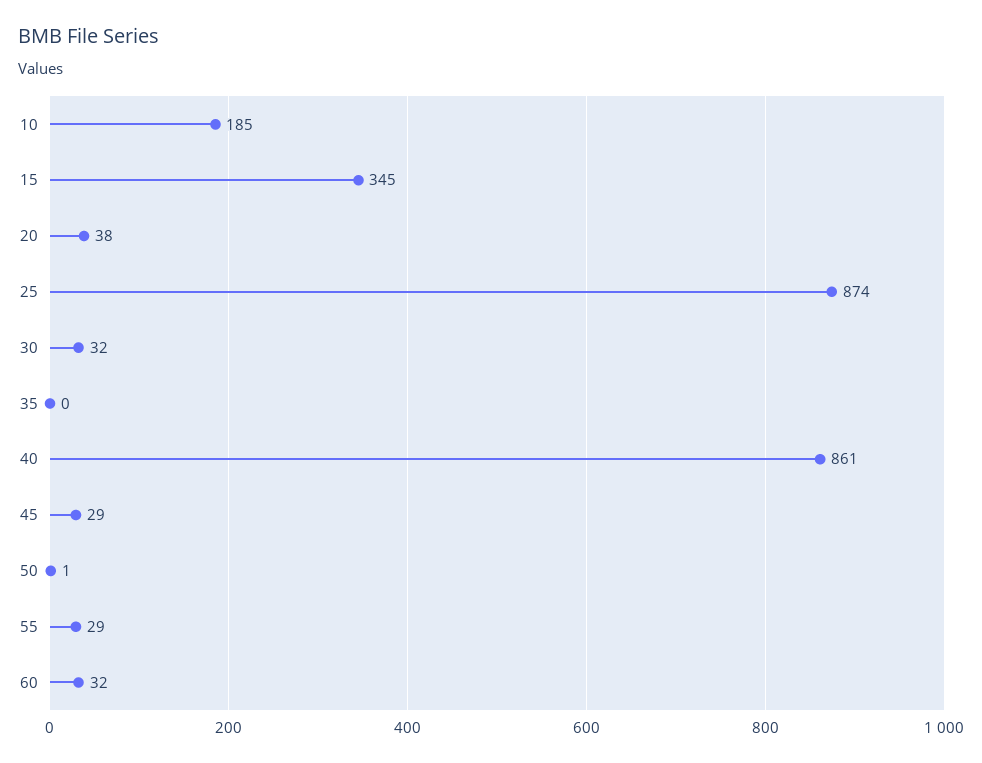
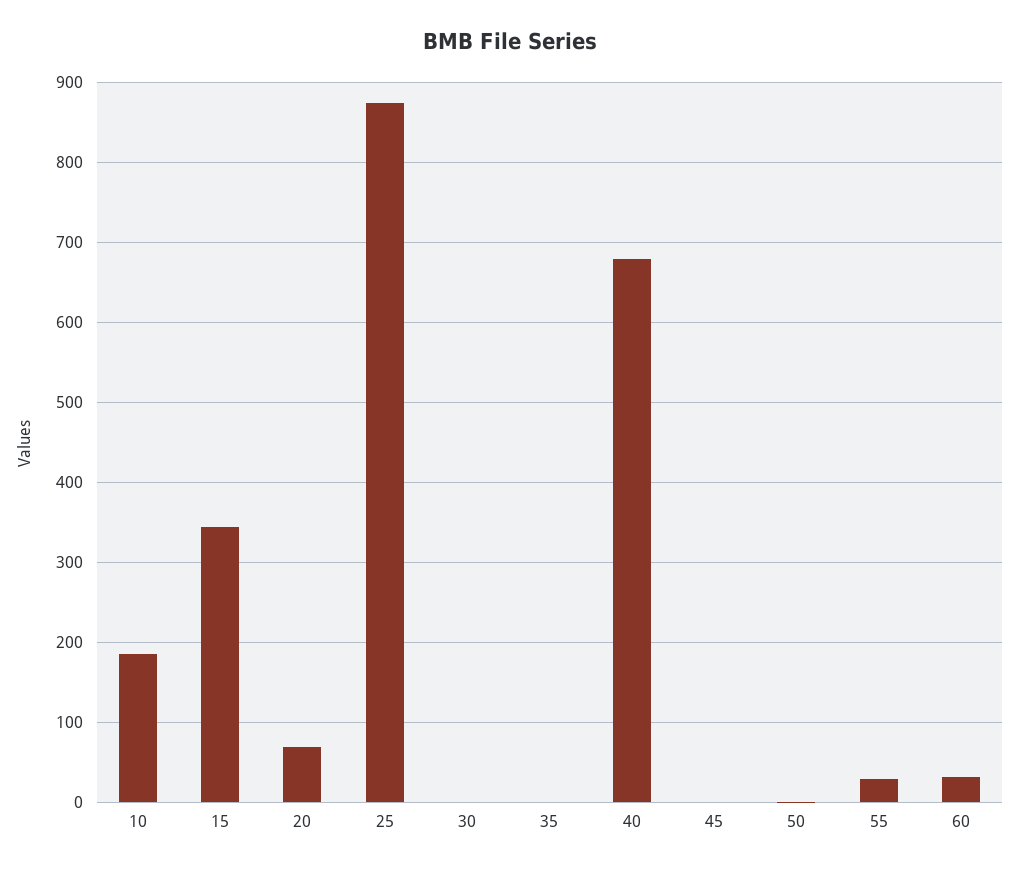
20: 38 -> 70
30: 32 -> 0
40: 861 -> 680
45: 29 -> 0

